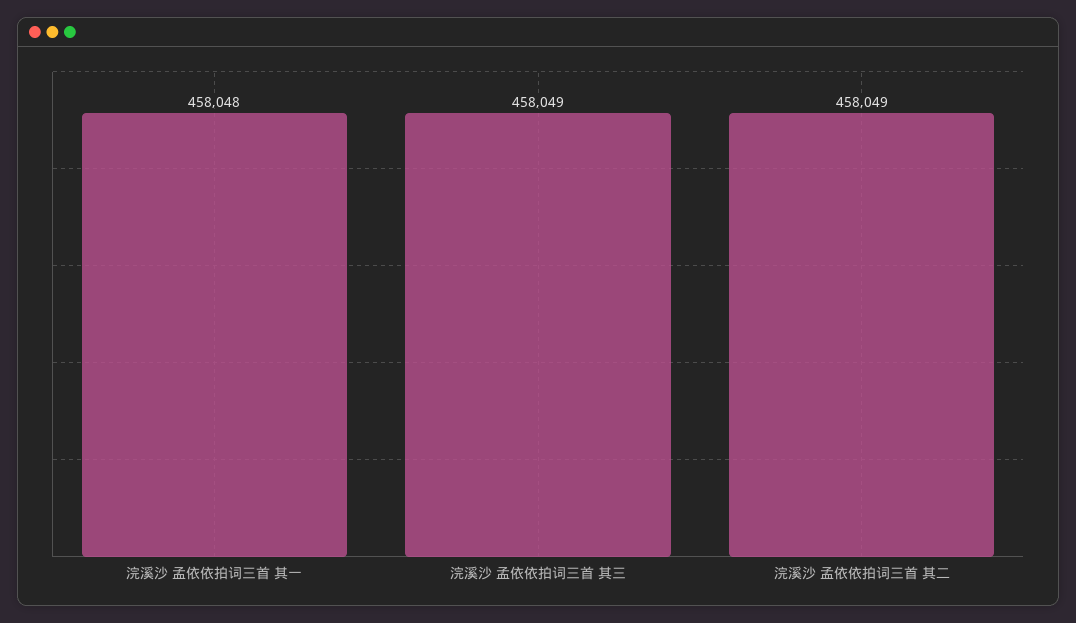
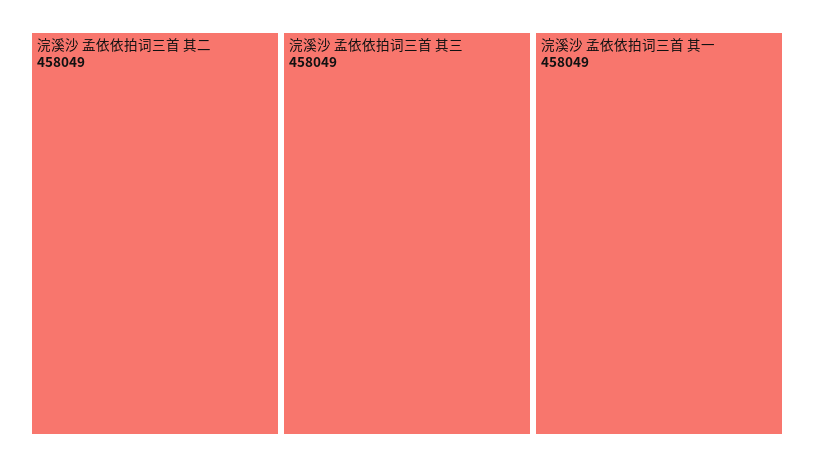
浣溪沙 孟依依拍词三首 其一: 458048 -> 458049

